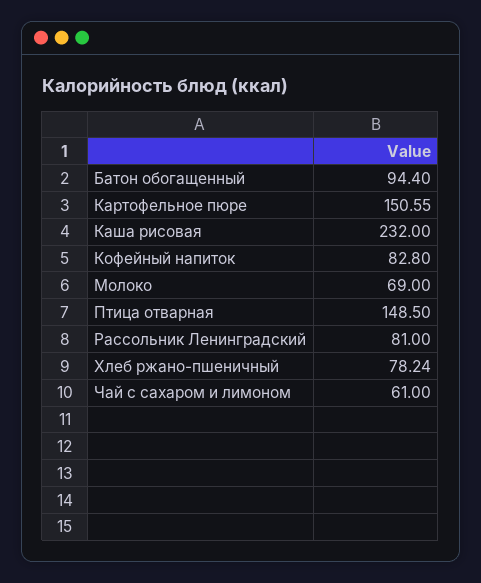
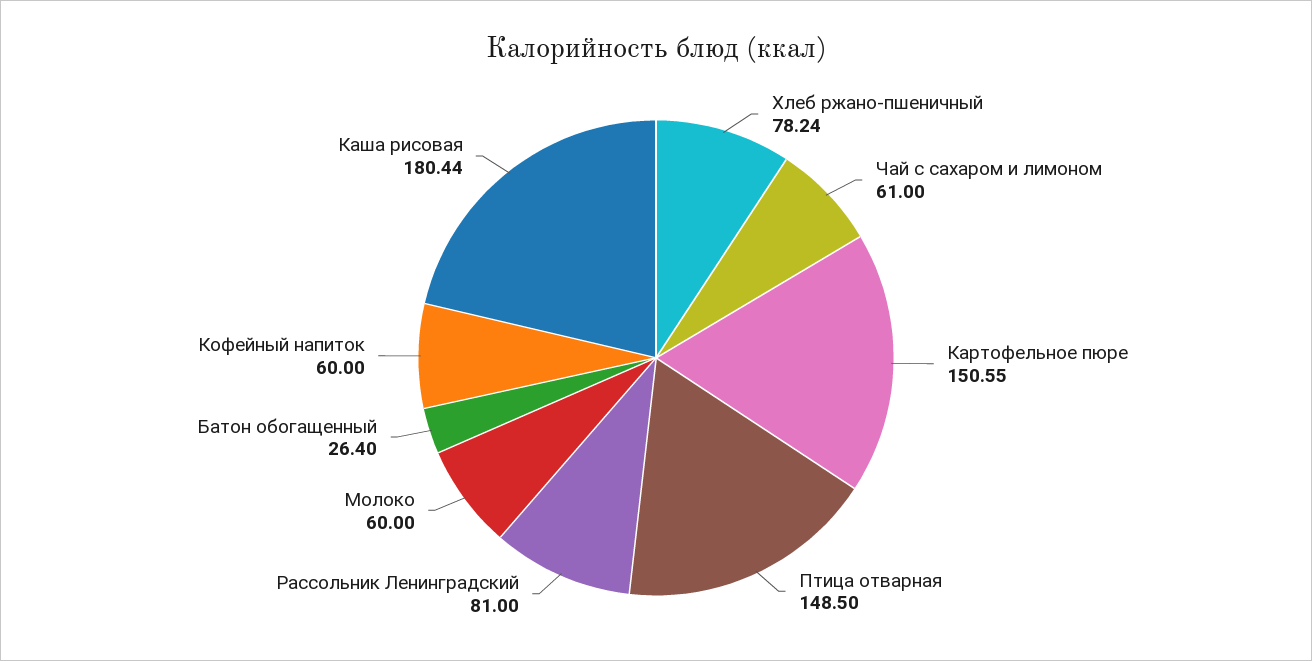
Батон обогащенный: 94.4 -> 26.4
Каша рисовая: 232 -> 180.44
Кофейный напиток: 82.8 -> 60
Молоко: 69 -> 60

